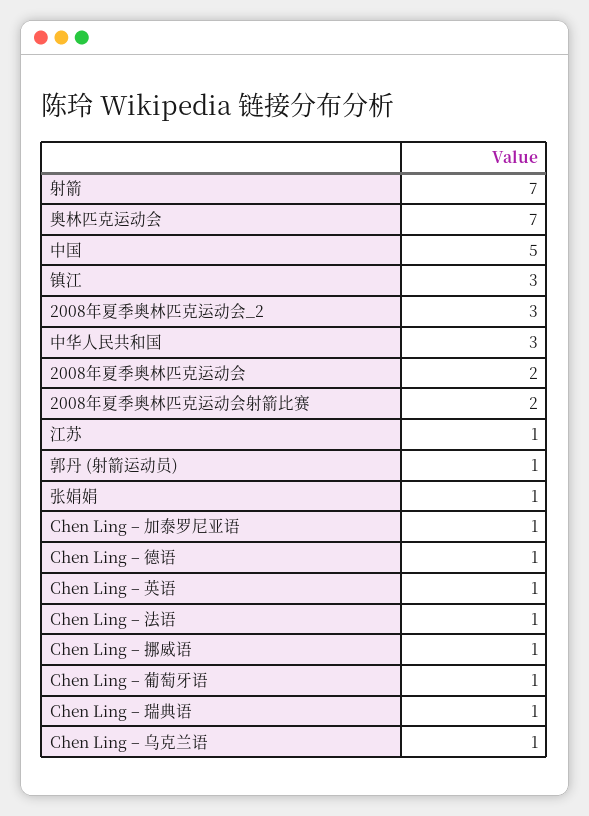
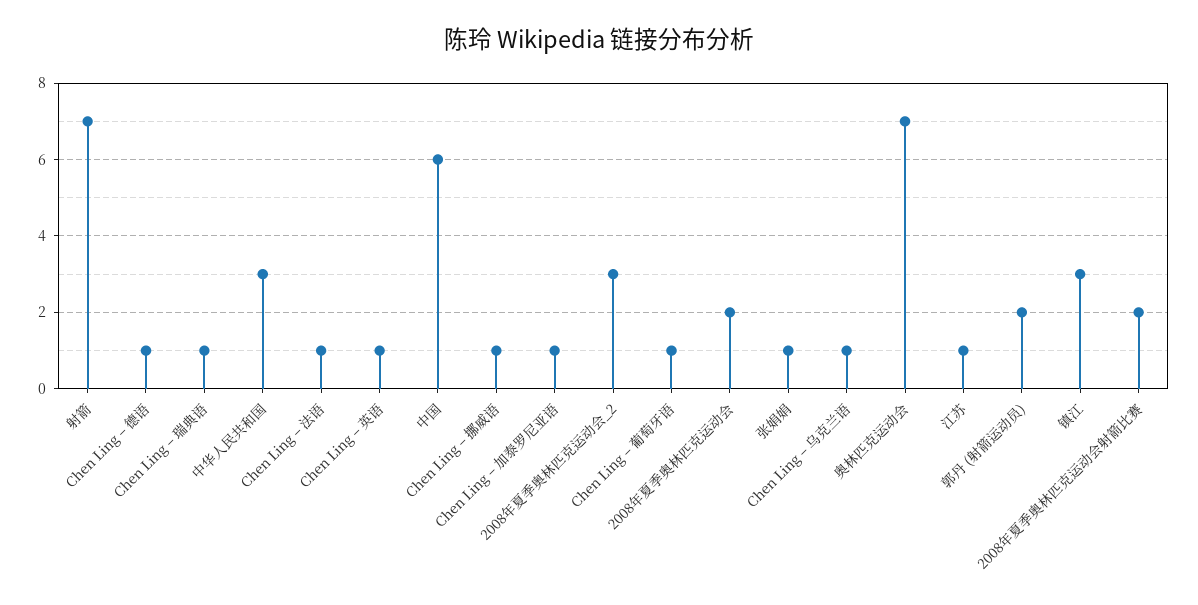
中国: 5 -> 6
郭丹 (射箭运动员): 1 -> 2

